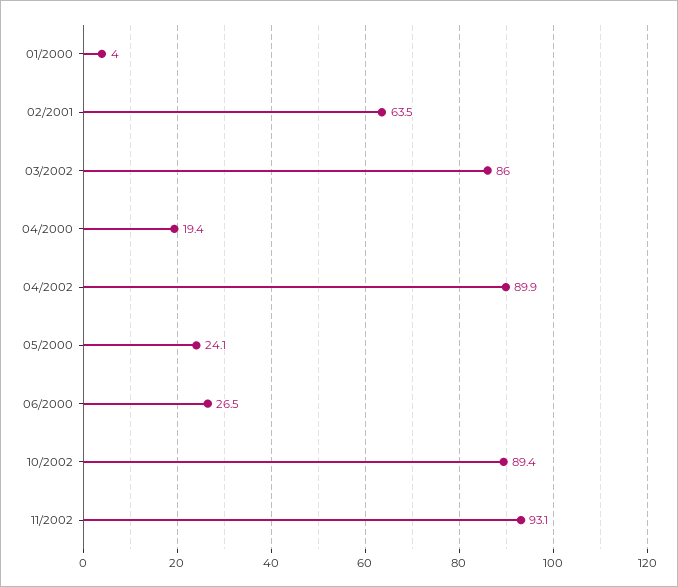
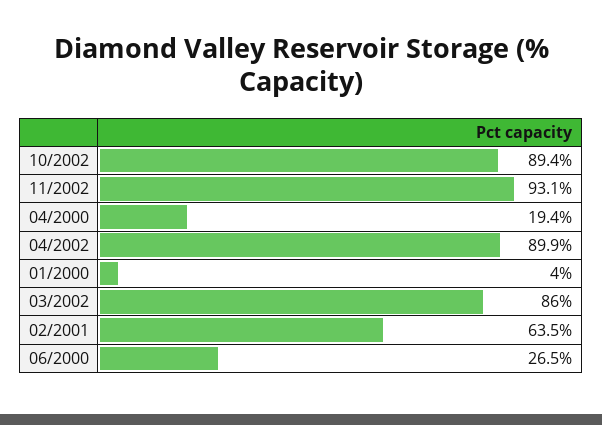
05/2000: 24.1 -> none

